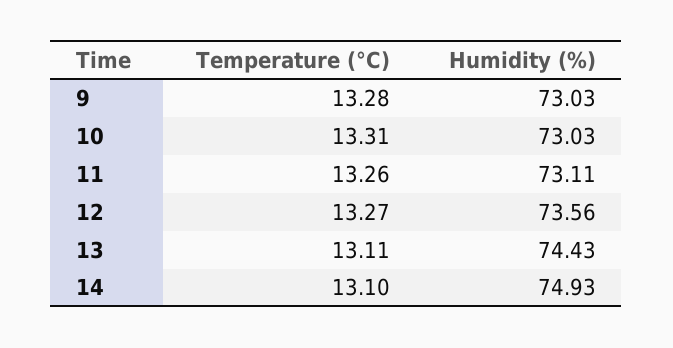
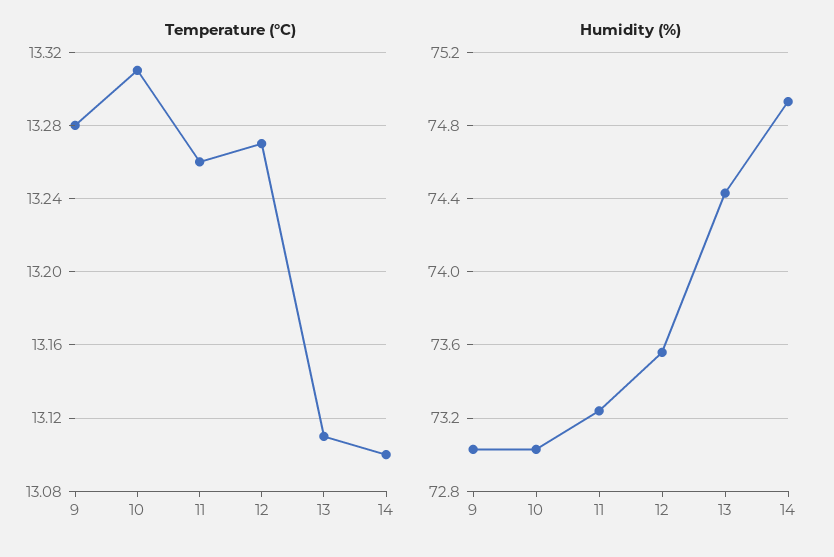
Humidity (%), 11: 73.11 -> 73.25

